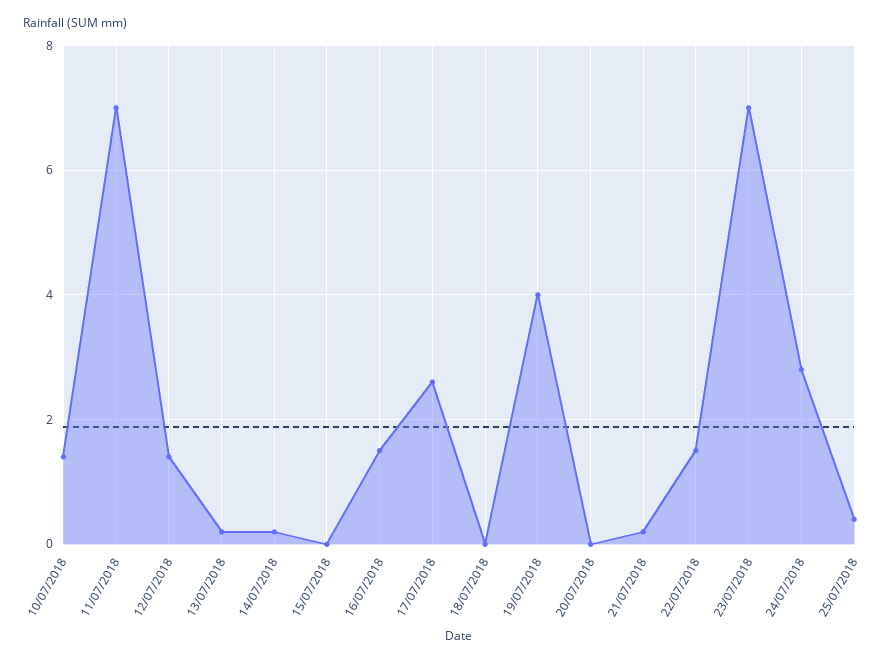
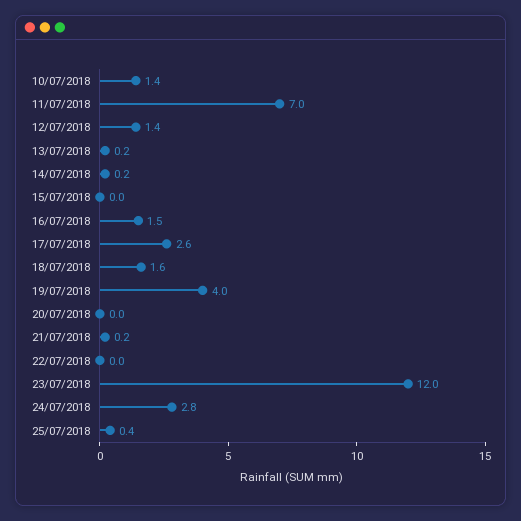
18/07/2018: 0 -> 1.6
22/07/2018: 1.5 -> 0
23/07/2018: 7 -> 12

